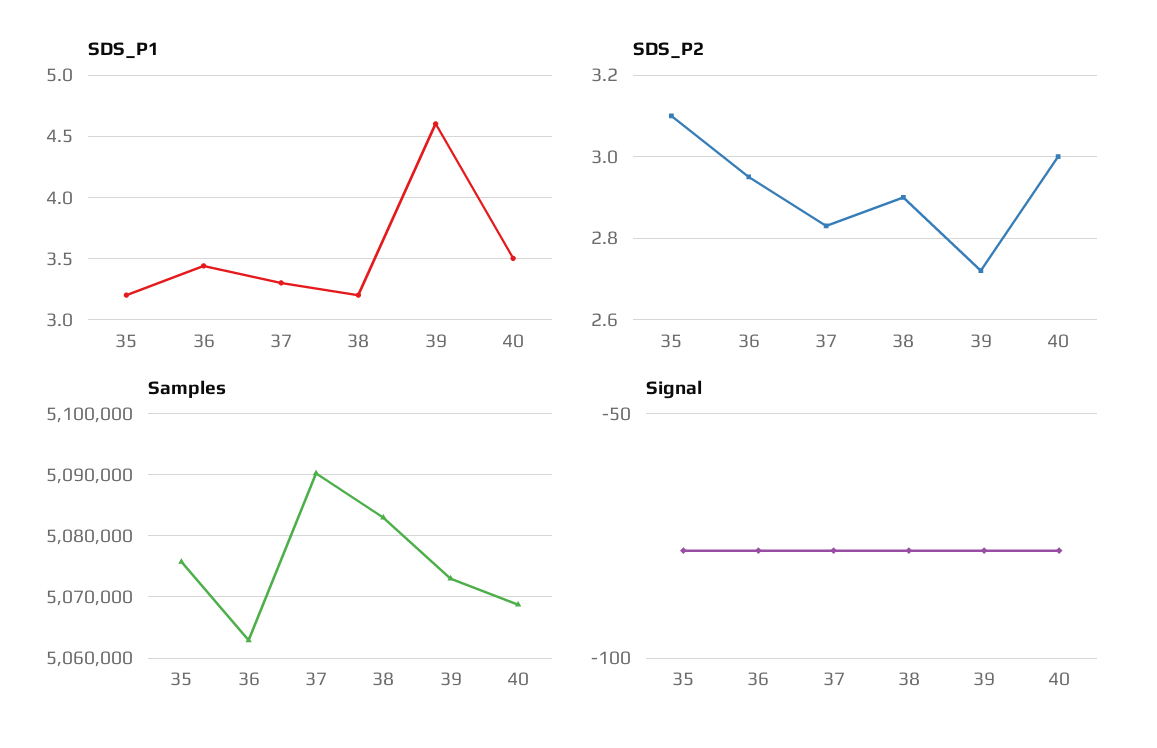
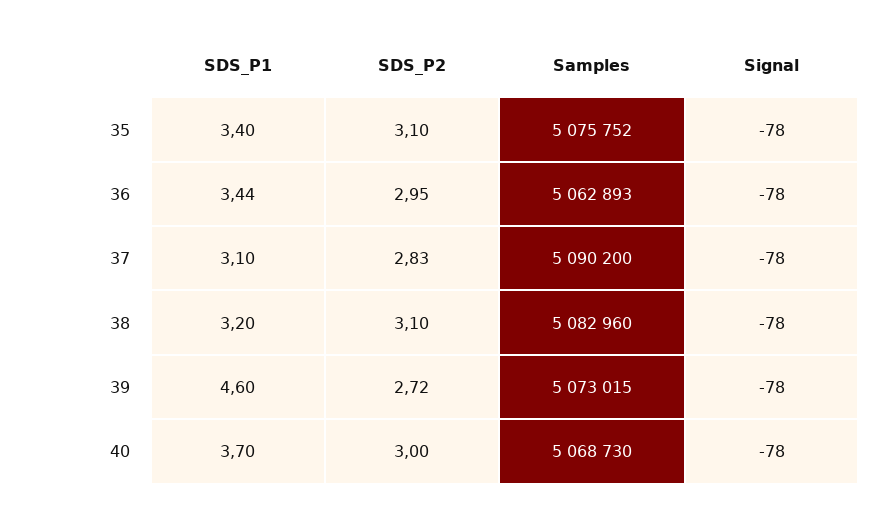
SDS_P1, 35: 3.2 -> 3.4
SDS_P1, 37: 3.3 -> 3.1
SDS_P1, 40: 3.5 -> 3.7
SDS_P2, 38: 2.9 -> 3.1

